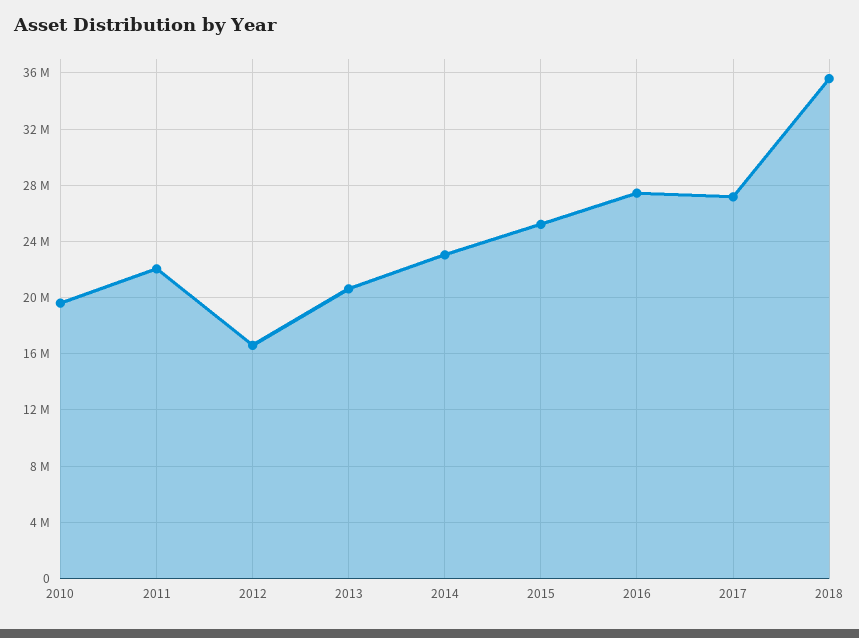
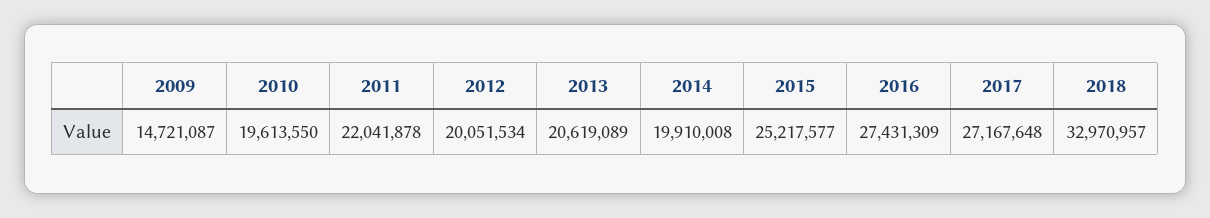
2012: 16500000 -> 20051534
2014: 23000000 -> 19910008
2018: 35500000 -> 32970957
2009: none -> 14721087

